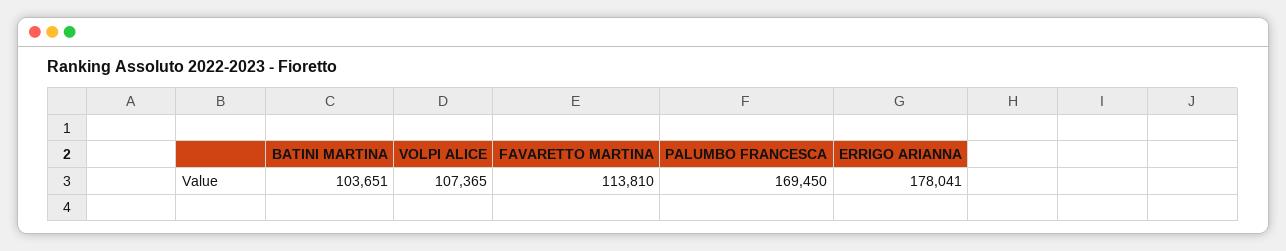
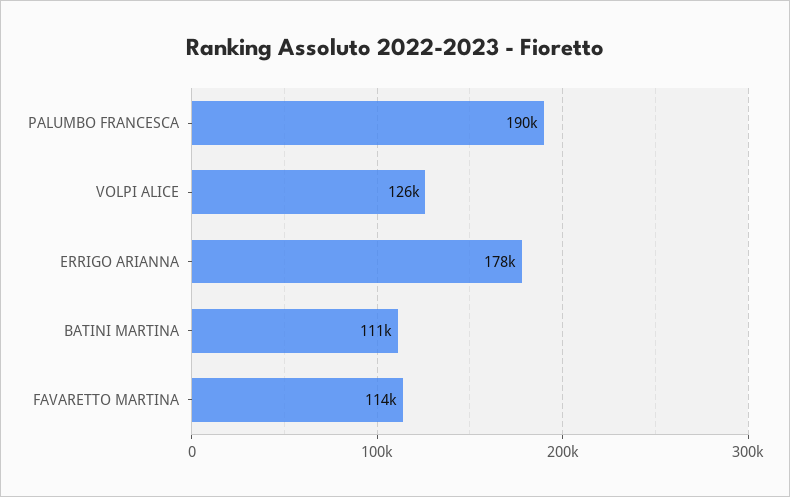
BATINI MARTINA: 103651 -> 111000
VOLPI ALICE: 107365 -> 126000
PALUMBO FRANCESCA: 169450 -> 190000

